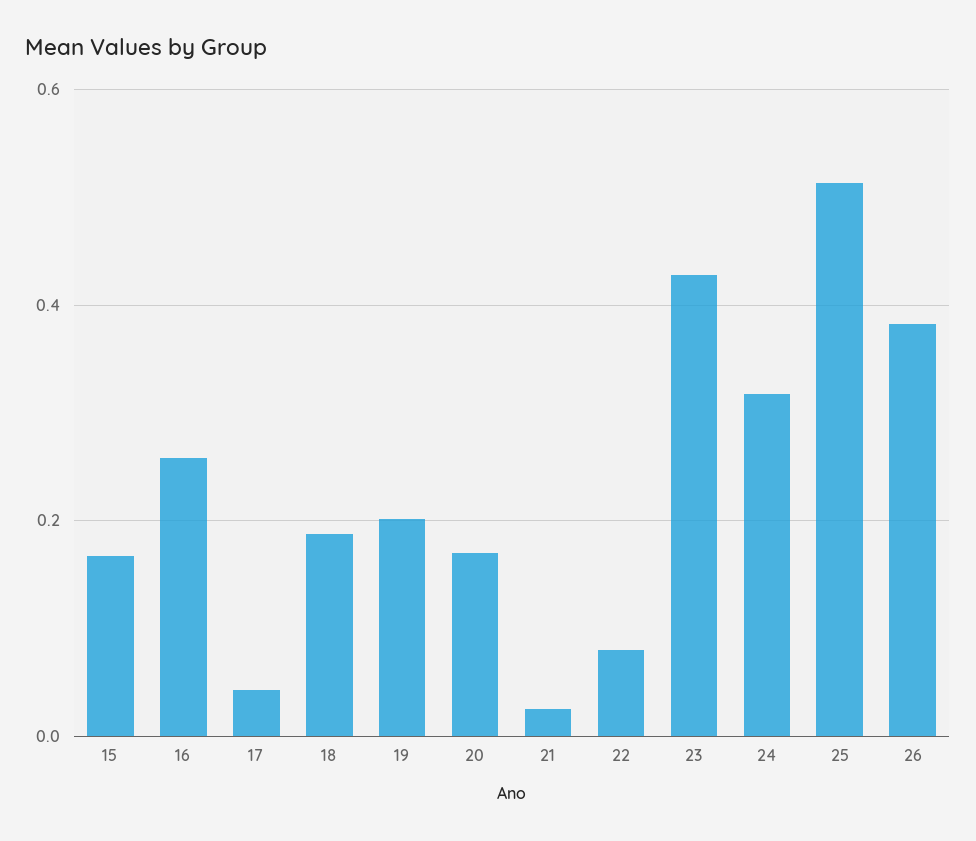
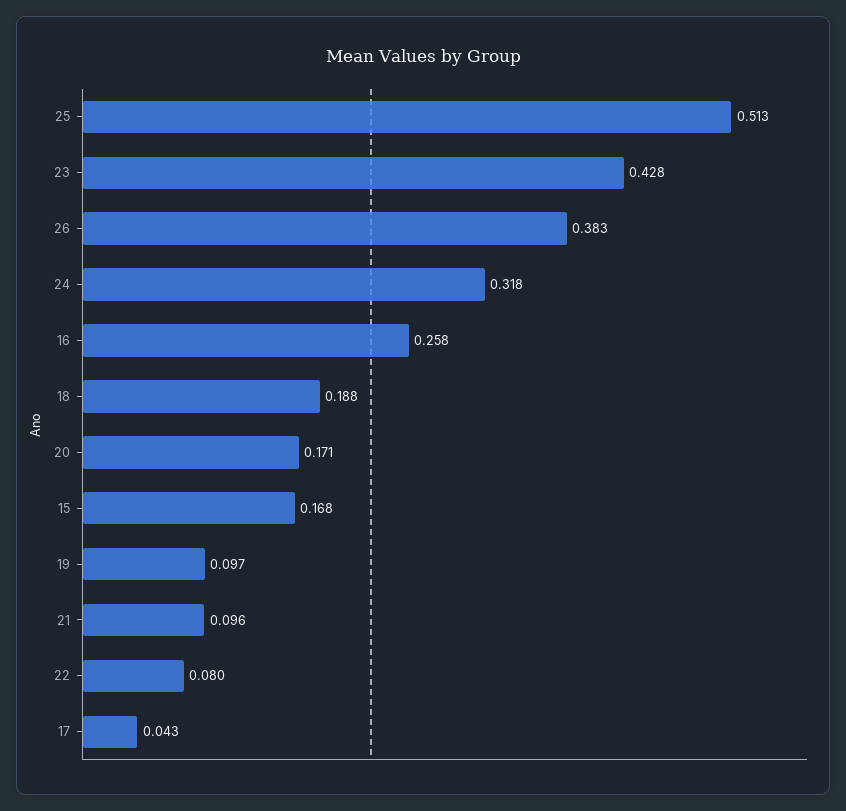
19: 0.2 -> 0.097
21: 0.02 -> 0.096

